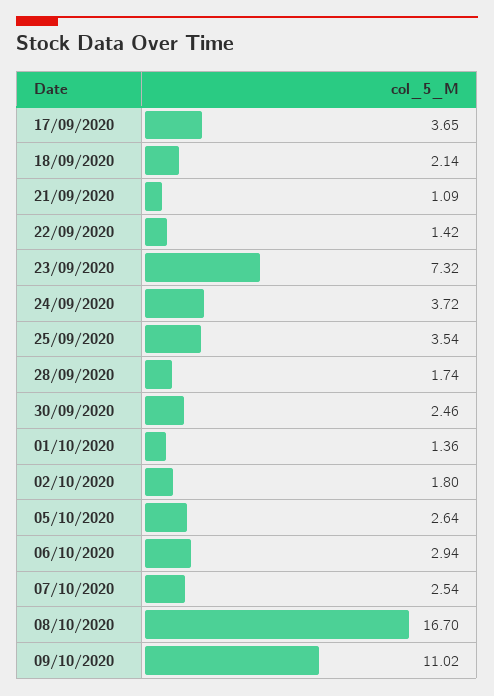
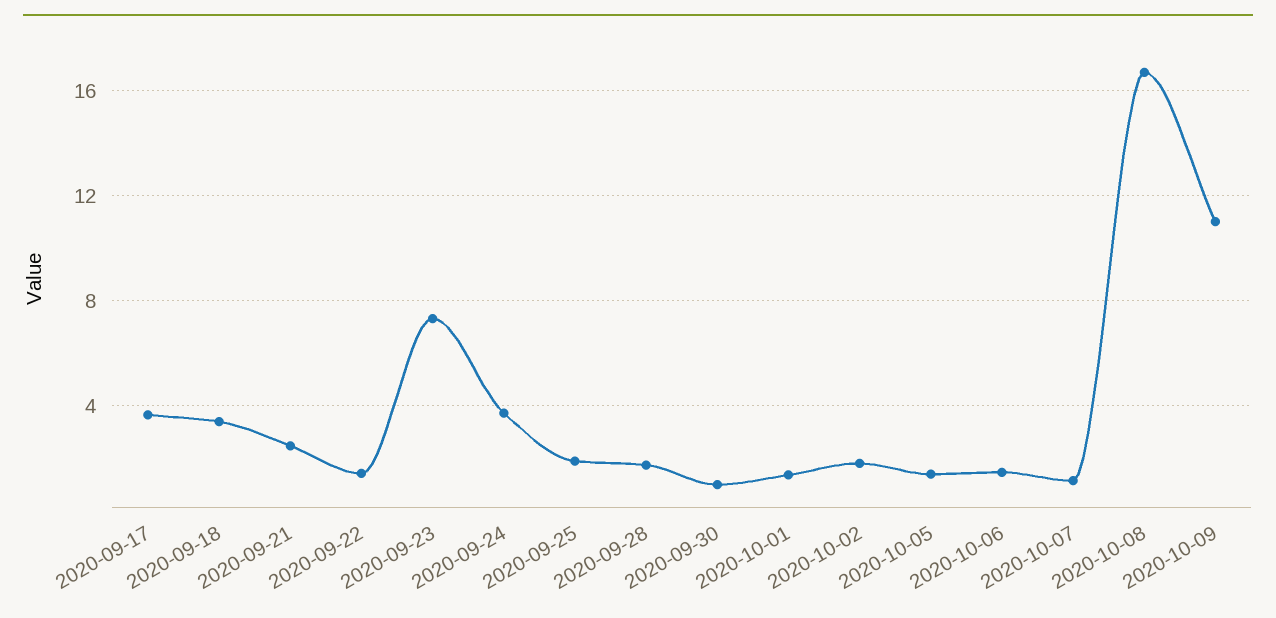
18/09/2020: 2.14 -> 3.5
21/09/2020: 1.09 -> 2.5
25/09/2020: 3.54 -> 2
30/09/2020: 2.46 -> 1
05/10/2020: 2.64 -> 1.5
06/10/2020: 2.94 -> 1.5
07/10/2020: 2.54 -> 1

